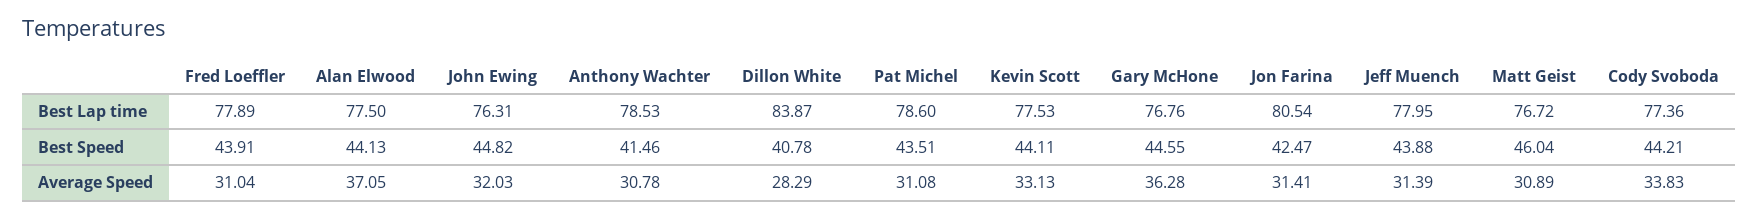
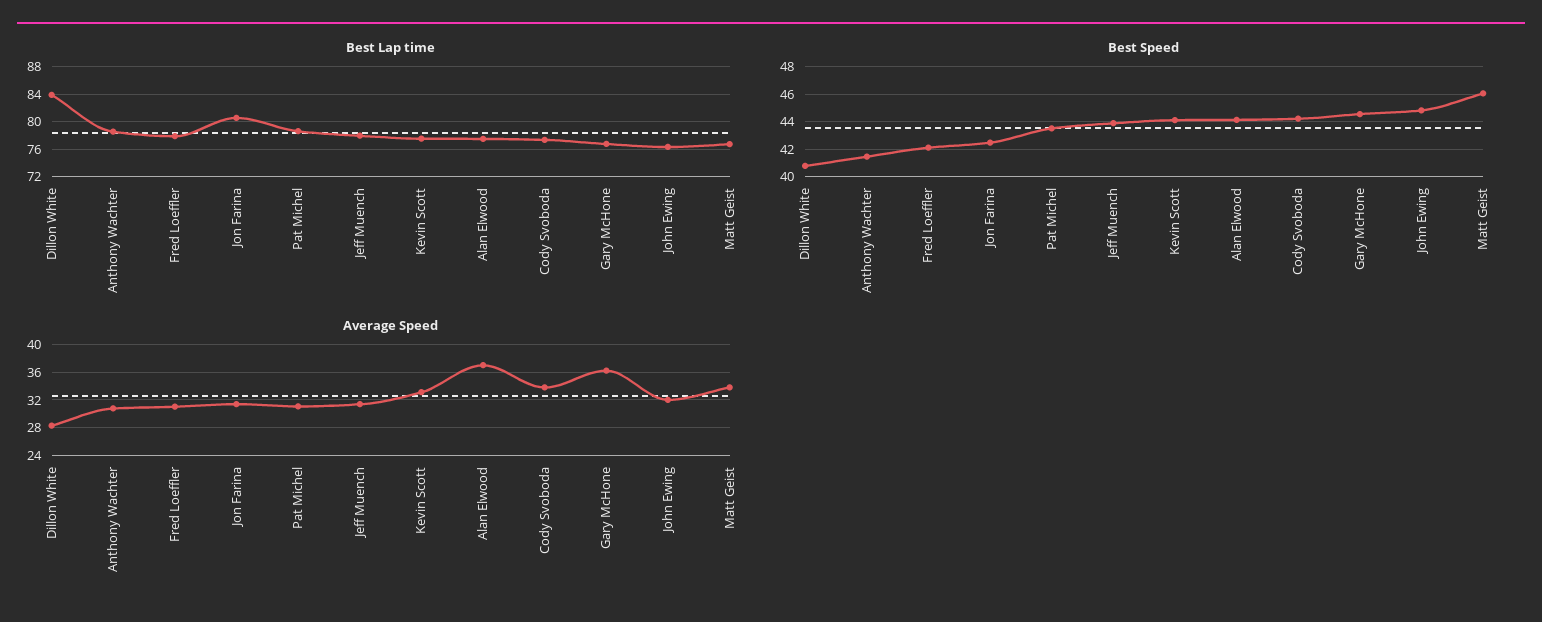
Best Speed, Fred Loeffler: 43.91 -> 42
Average Speed, Matt Geist: 30.89 -> 34

